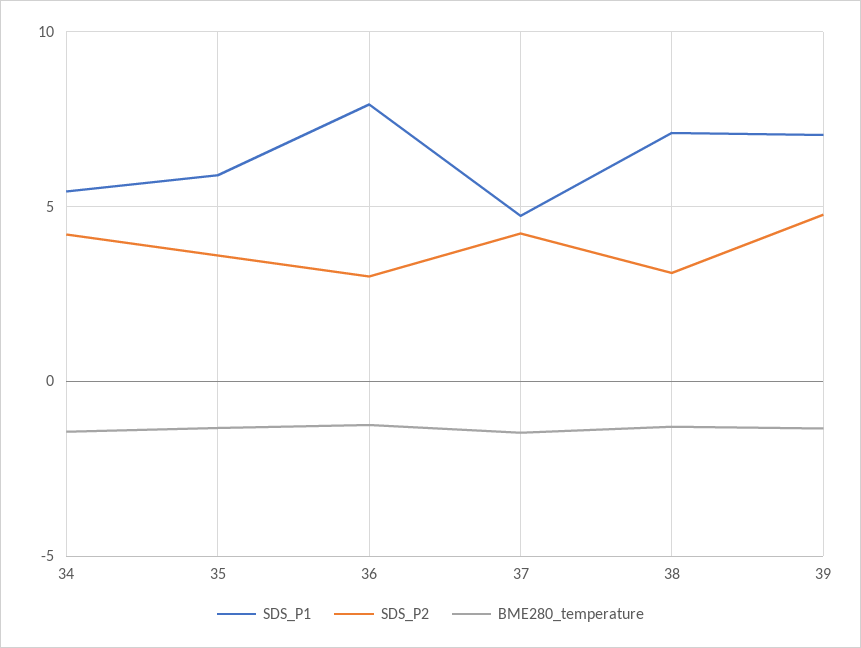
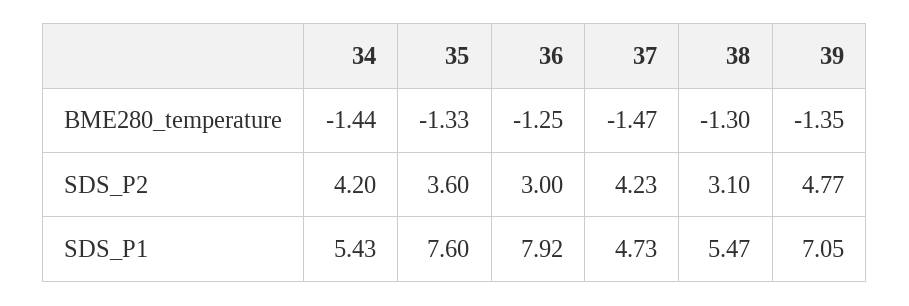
SDS_P1, 35: 6 -> 7.6
SDS_P1, 38: 7 -> 5.47

